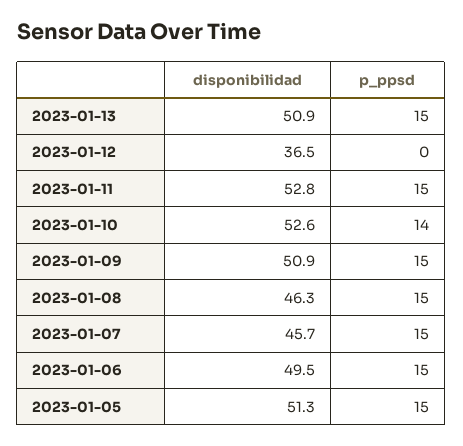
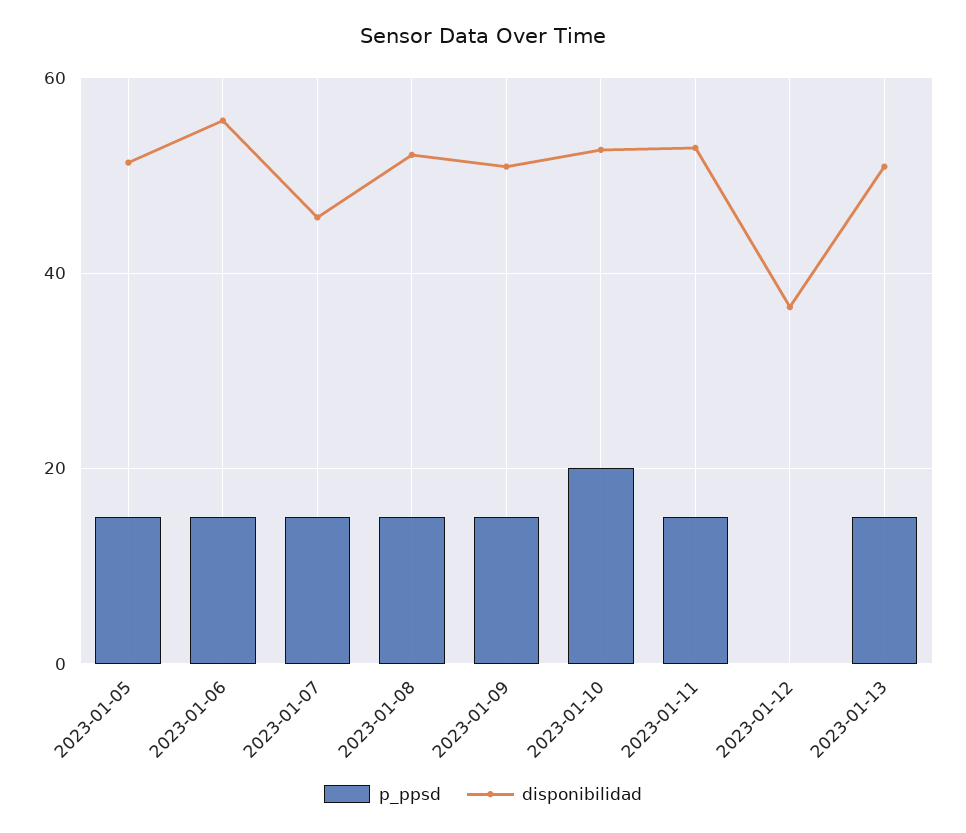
p_ppsd, 2023-01-10: 14 -> 20
disponibilidad, 2023-01-08: 46.3 -> 52
disponibilidad, 2023-01-06: 49.5 -> 56

